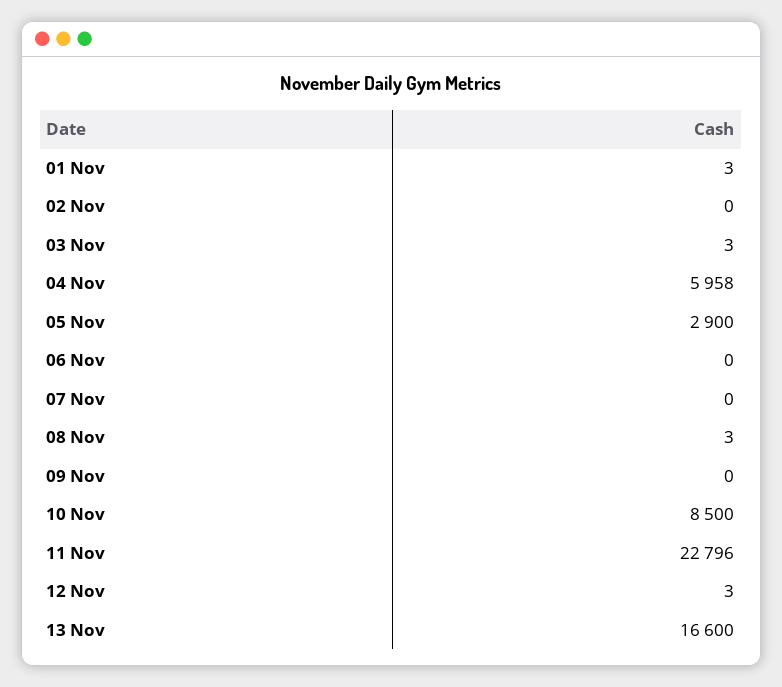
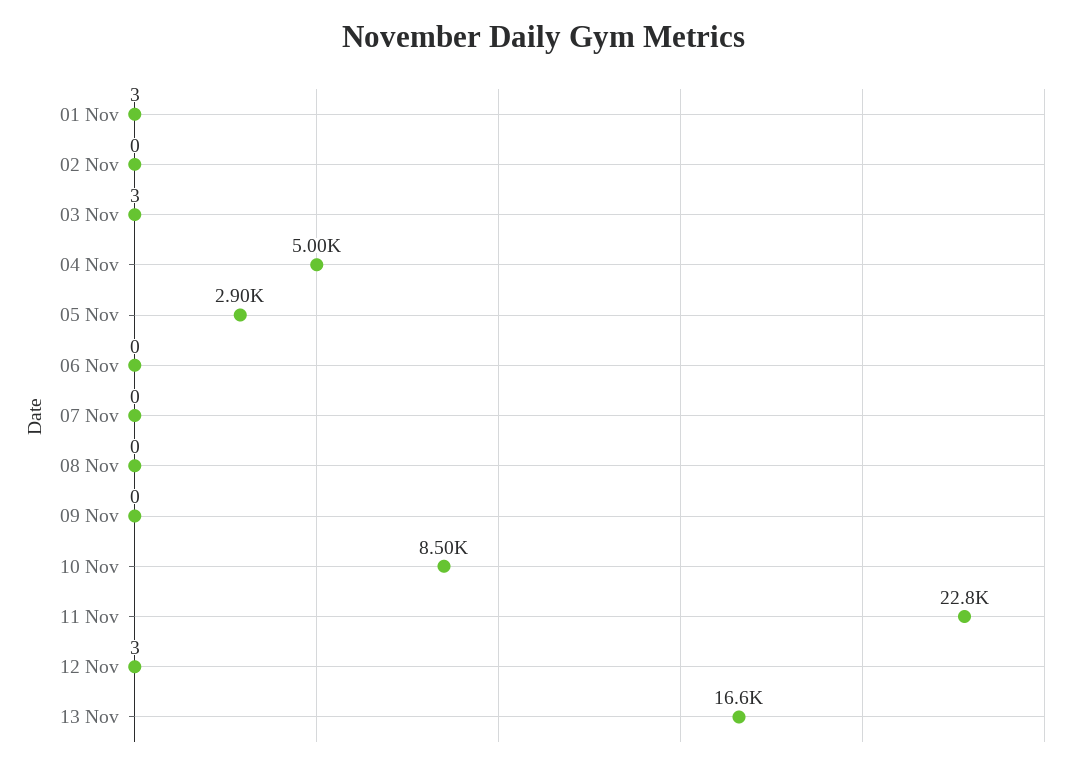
04 Nov: 5958 -> 5000
08 Nov: 3 -> 0

